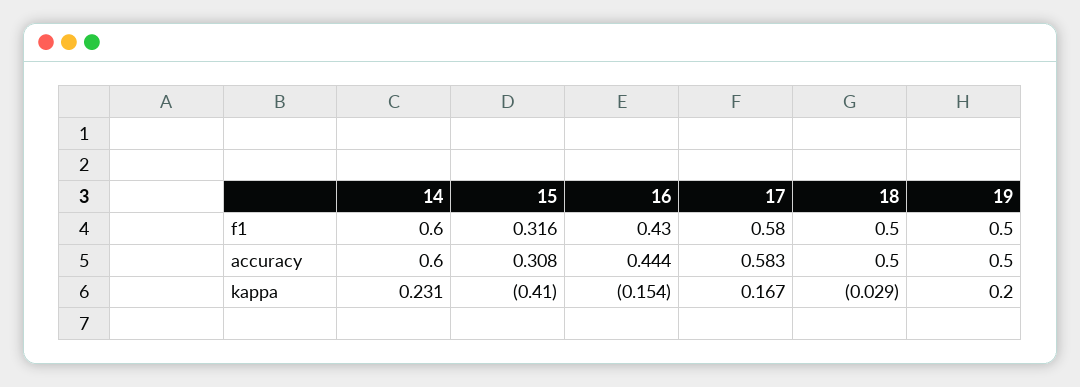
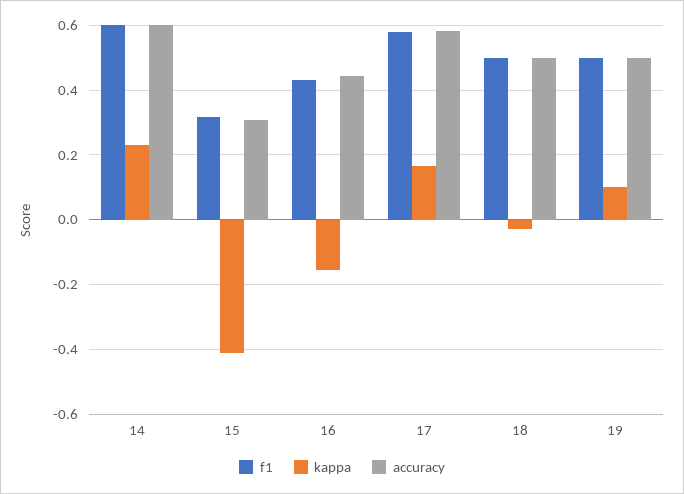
kappa, 19: 0.2 -> 0.1

